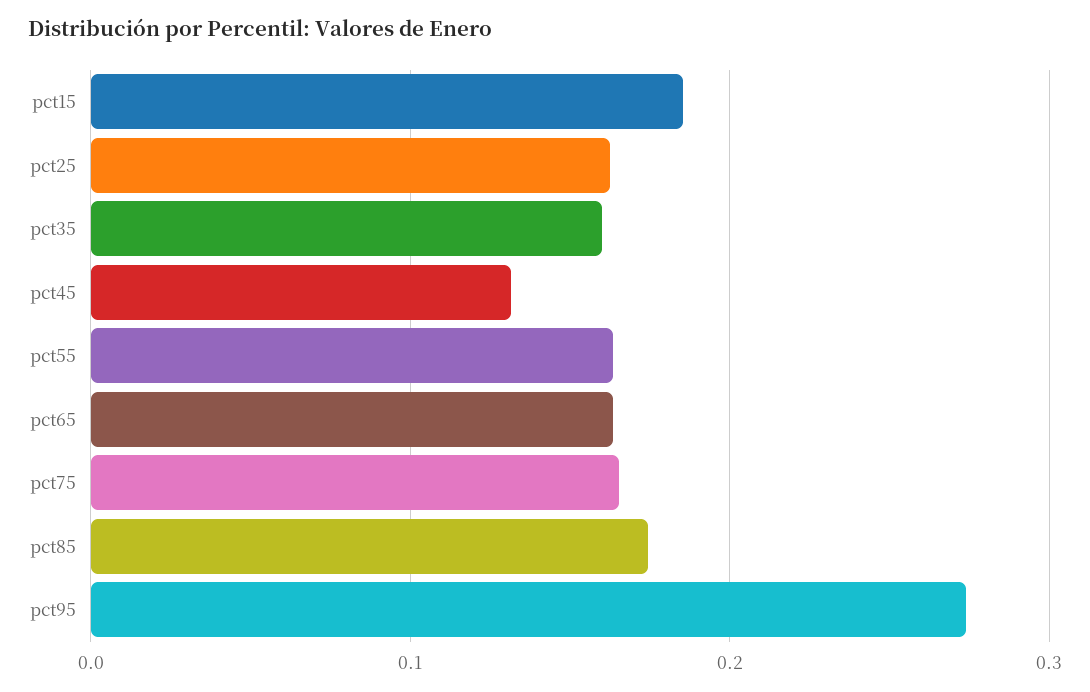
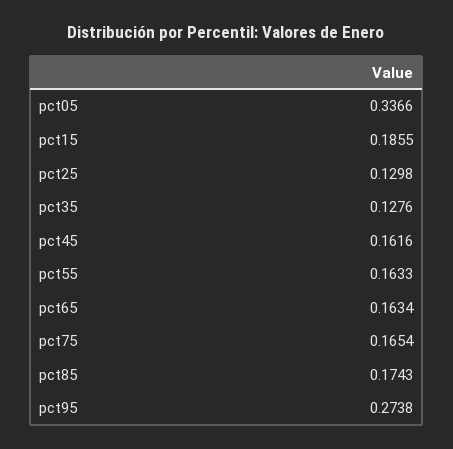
pct25: 0.16 -> 0.1298
pct35: 0.16 -> 0.1276
pct45: 0.13 -> 0.1616
pct05: none -> 0.3366

